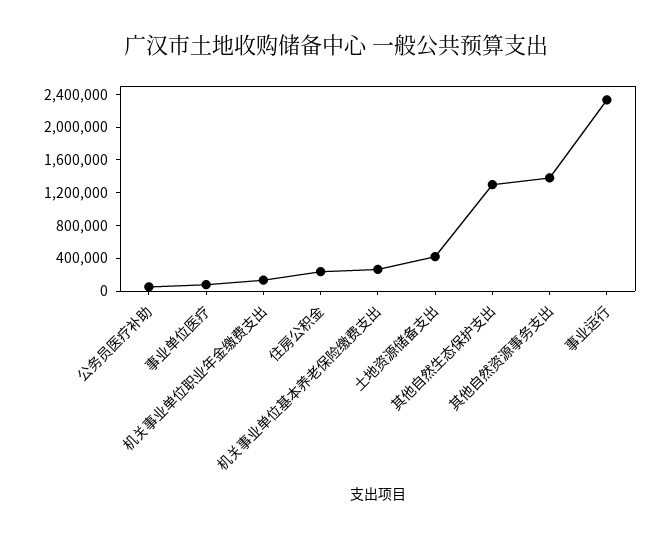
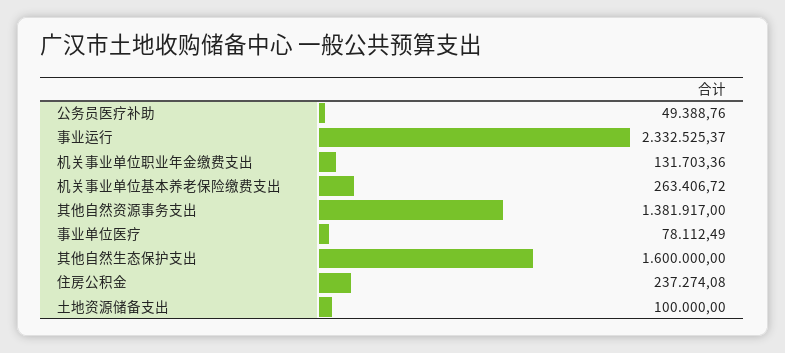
土地资源储备支出: 400000 -> 100000
其他自然生态保护支出: 1300000 -> 1600000

